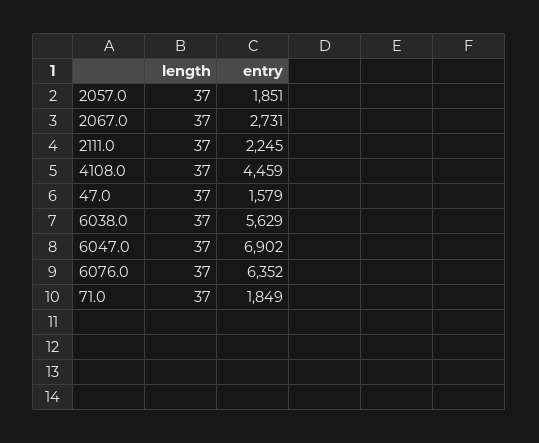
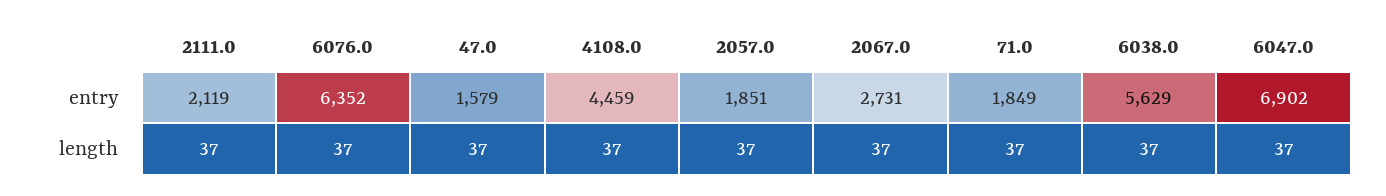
entry, 2111.0: 2245 -> 2119

